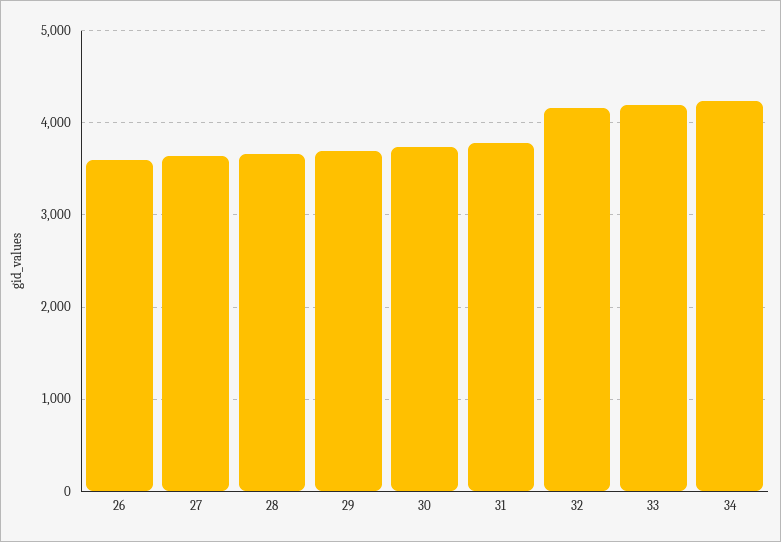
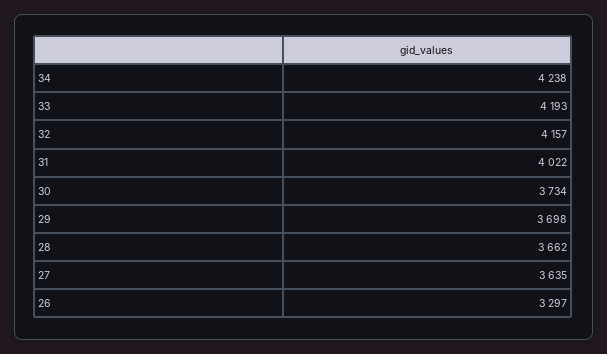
26: 3600 -> 3297
31: 3800 -> 4022

